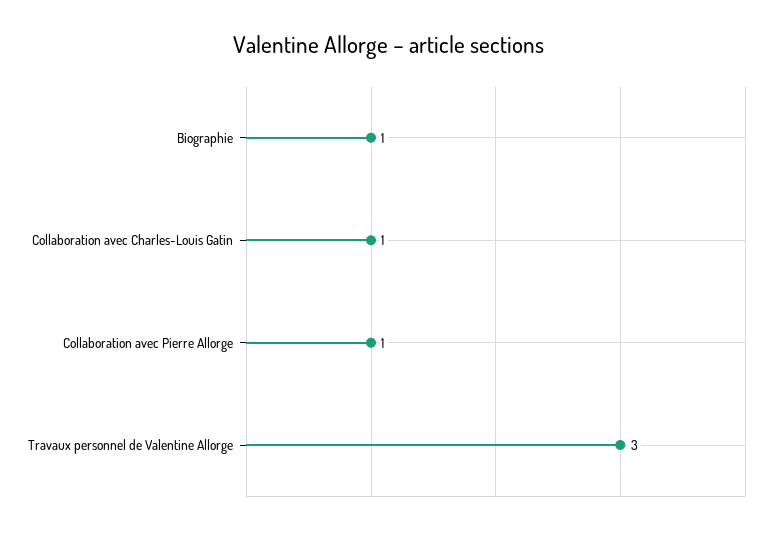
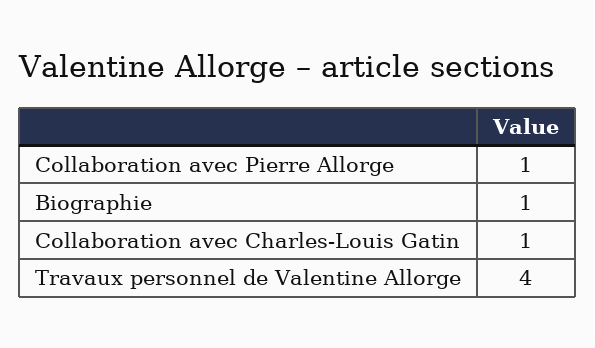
Travaux personnel de Valentine Allorge: 3 -> 4

